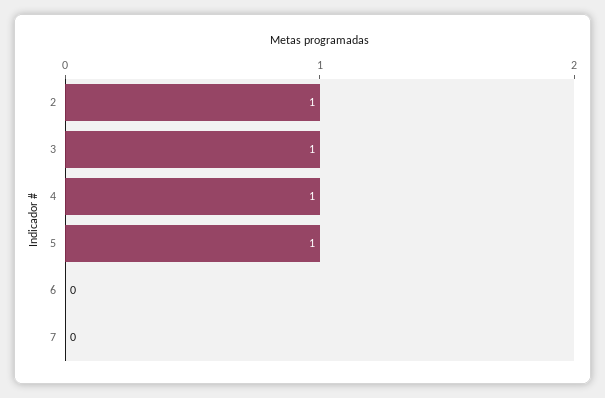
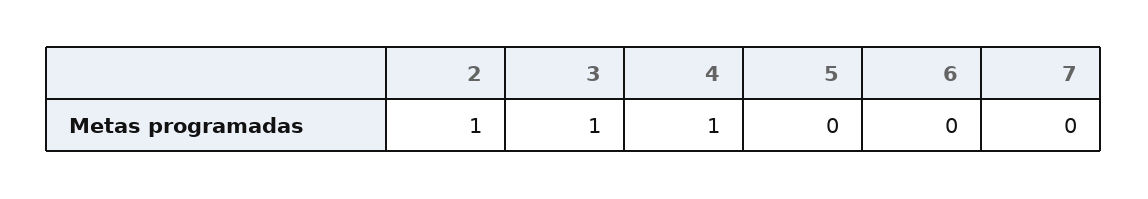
5: 1 -> 0

